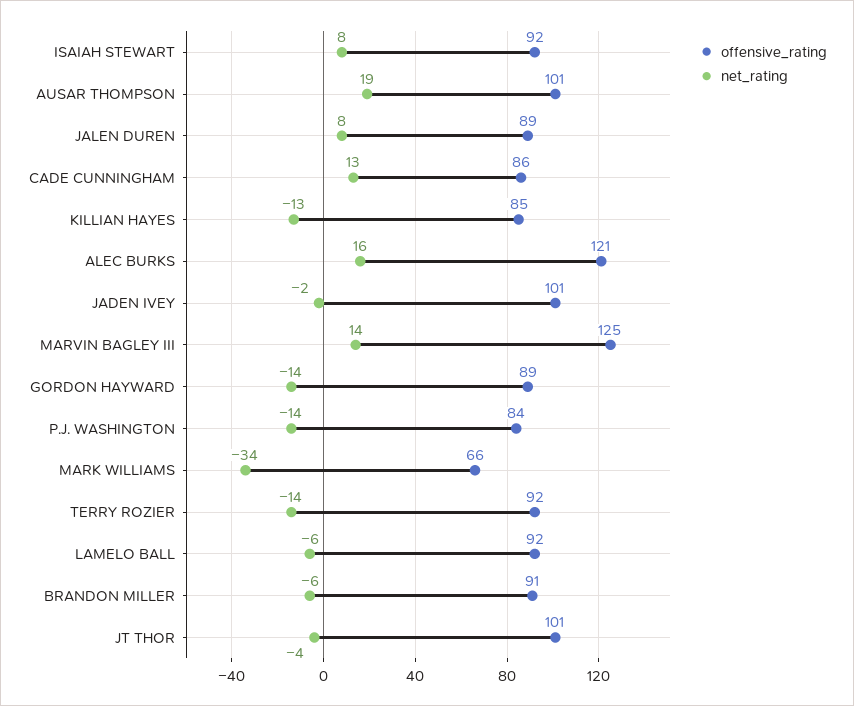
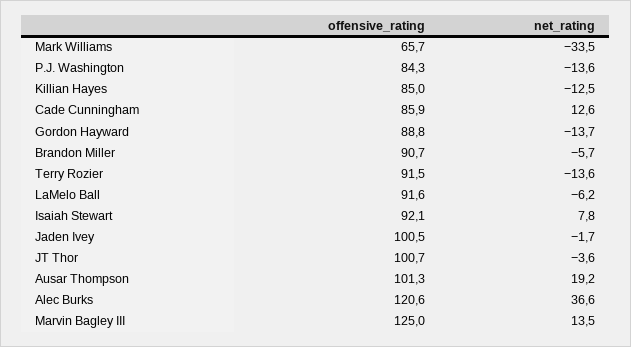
offensive_rating, JALEN DUREN: 89 -> none
net_rating, JALEN DUREN: 8 -> none
net_rating, ALEC BURKS: 16 -> 36.6

